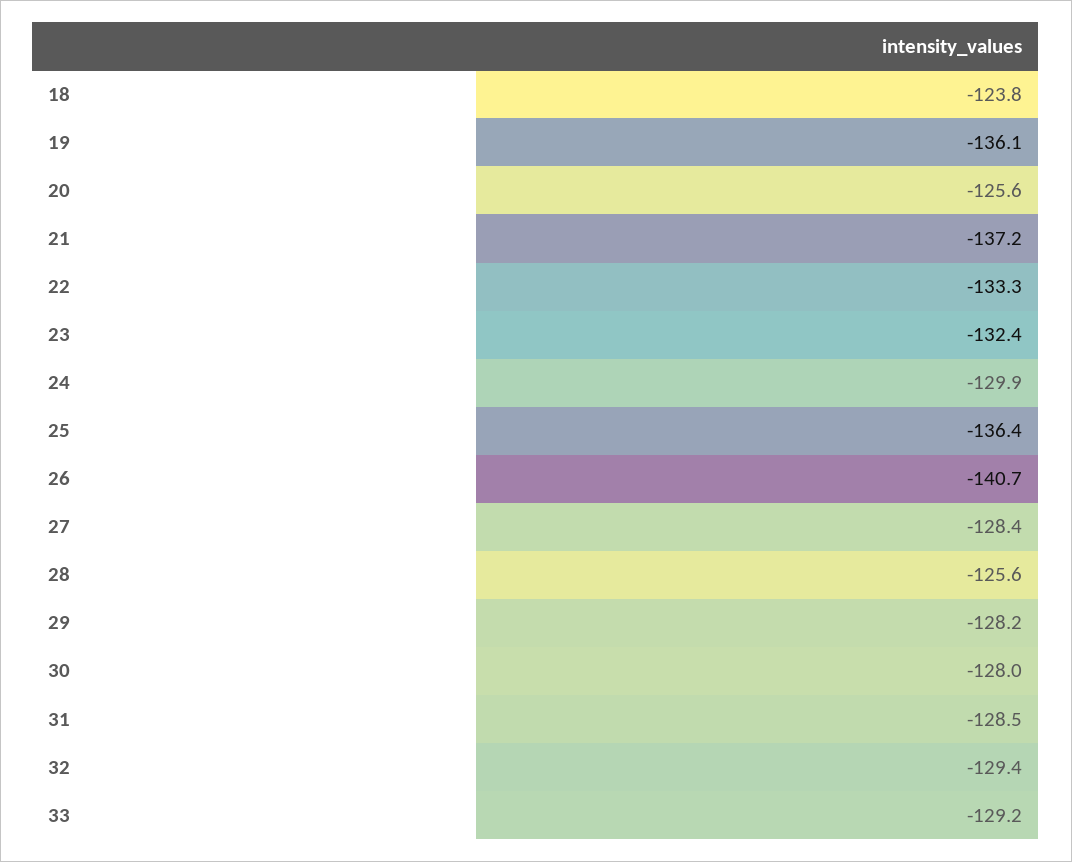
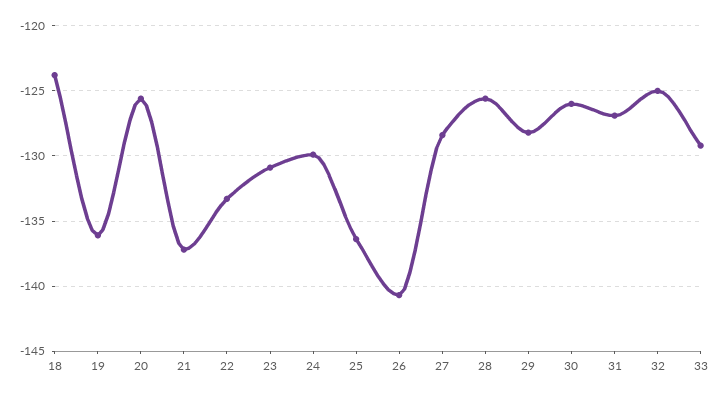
23: -132.4 -> -131
30: -128 -> -126
31: -128.5 -> -127
32: -129.4 -> -125

